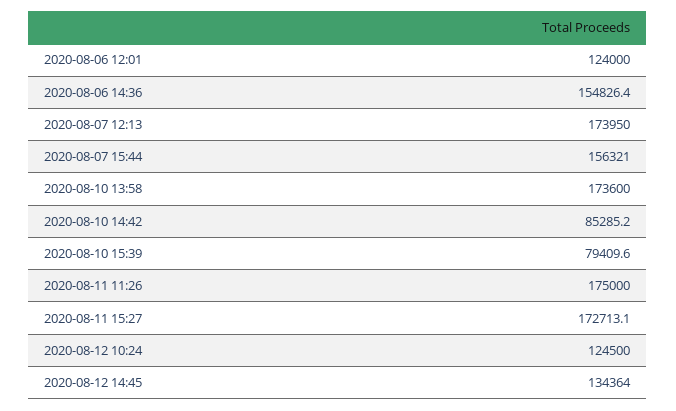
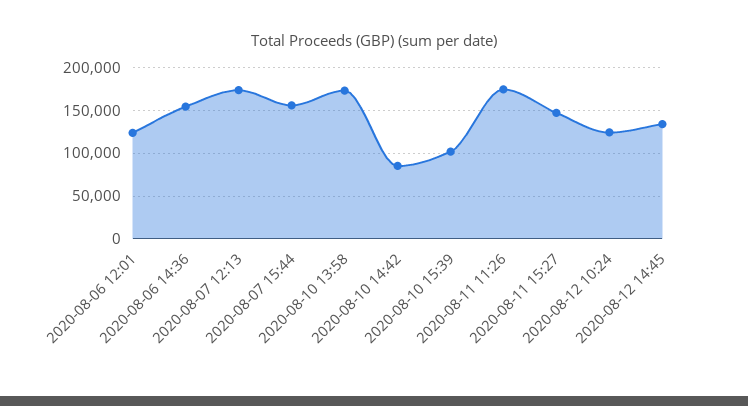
2020-08-10 15:39: 79409.6 -> 100000
2020-08-11 15:27: 172713.1 -> 150000

